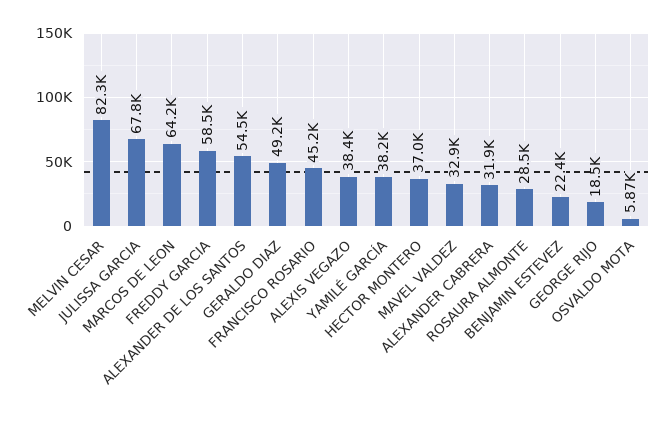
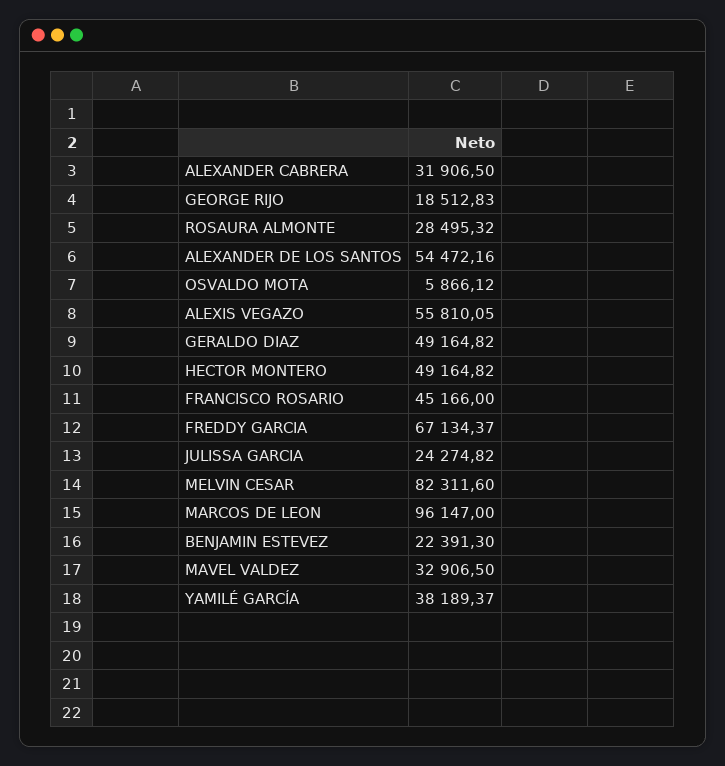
JULISSA GARCIA: 67800 -> 24274.82
MARCOS DE LEON: 64200 -> 96147
FREDDY GARCIA: 58500 -> 67134.37
ALEXIS VEGAZO: 38400 -> 55810.05
HECTOR MONTERO: 37000 -> 49164.82

